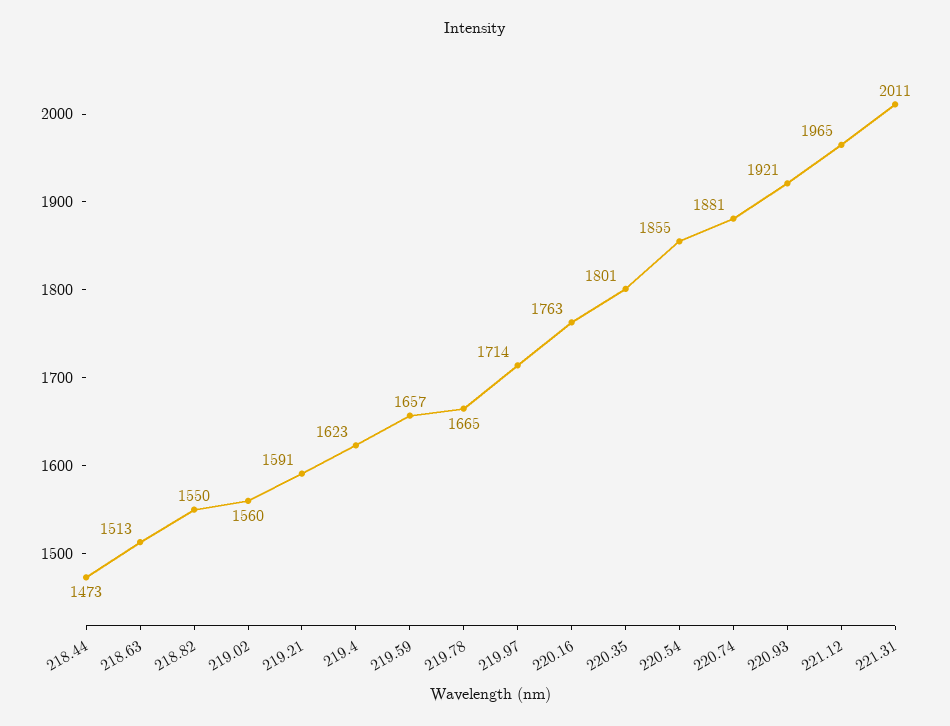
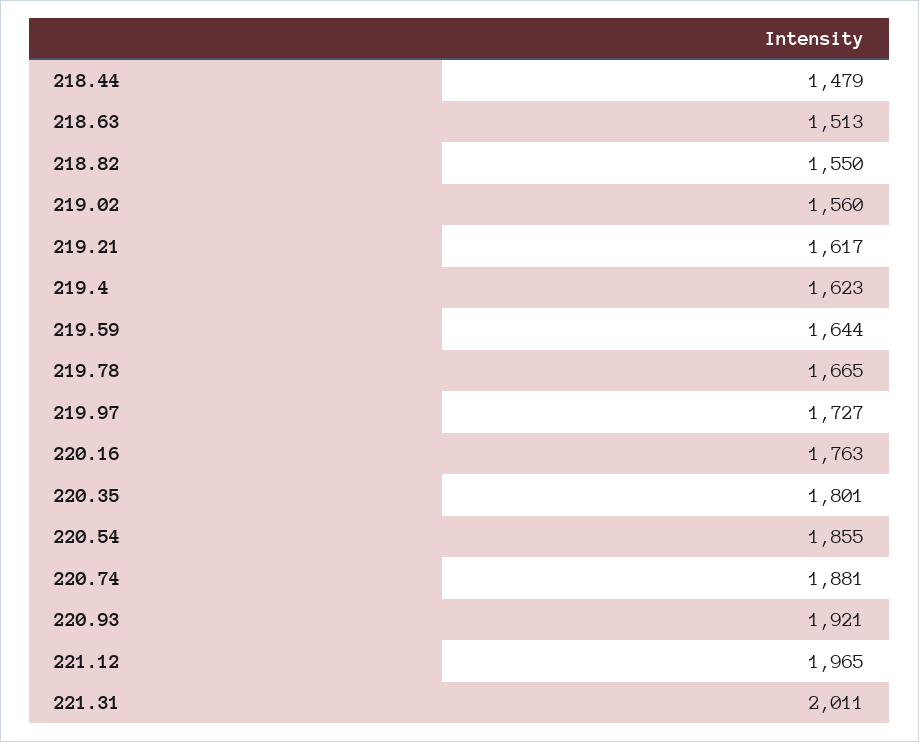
218.44: 1473 -> 1479
219.21: 1591 -> 1617
219.59: 1657 -> 1644
219.97: 1714 -> 1727

